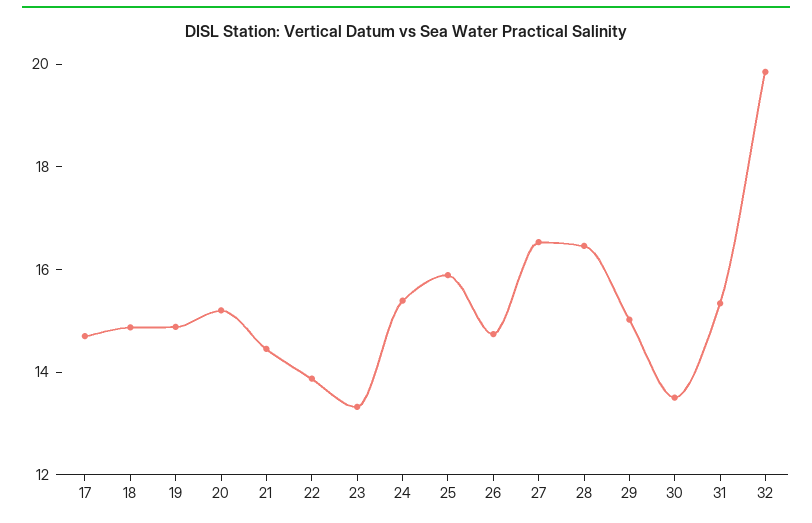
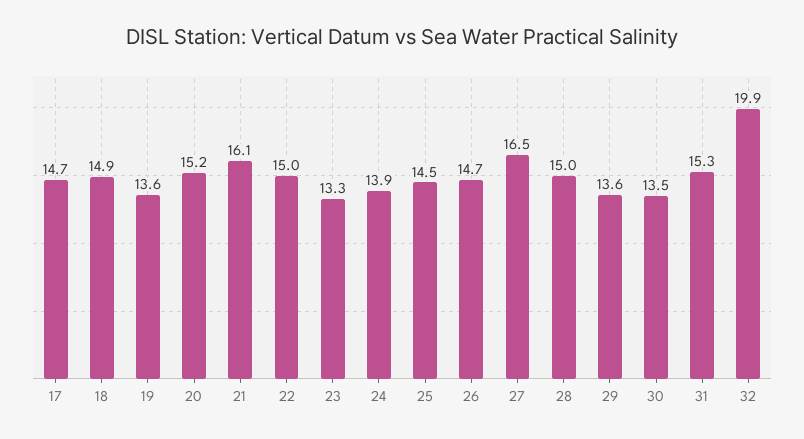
19: 15 -> 13.6
21: 14.5 -> 16.1
22: 14 -> 15
24: 15.5 -> 13.9
25: 16 -> 14.5
28: 16.5 -> 15
29: 15 -> 13.6

